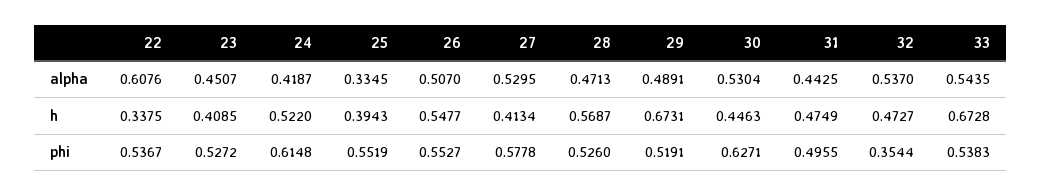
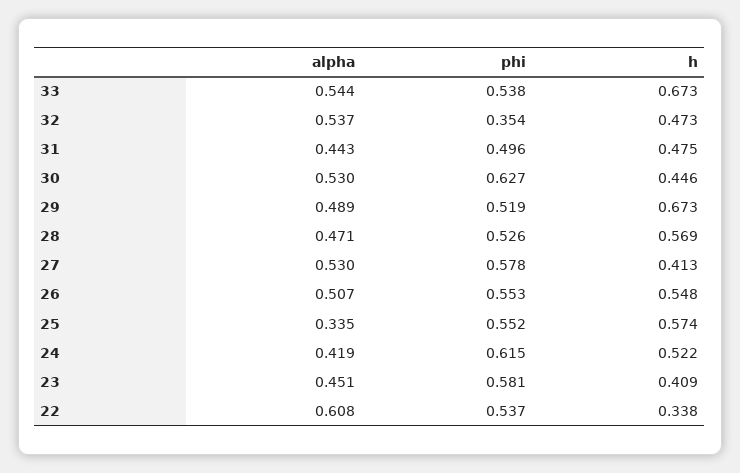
25, h: 0.3943 -> 0.574
23, phi: 0.5272 -> 0.581

